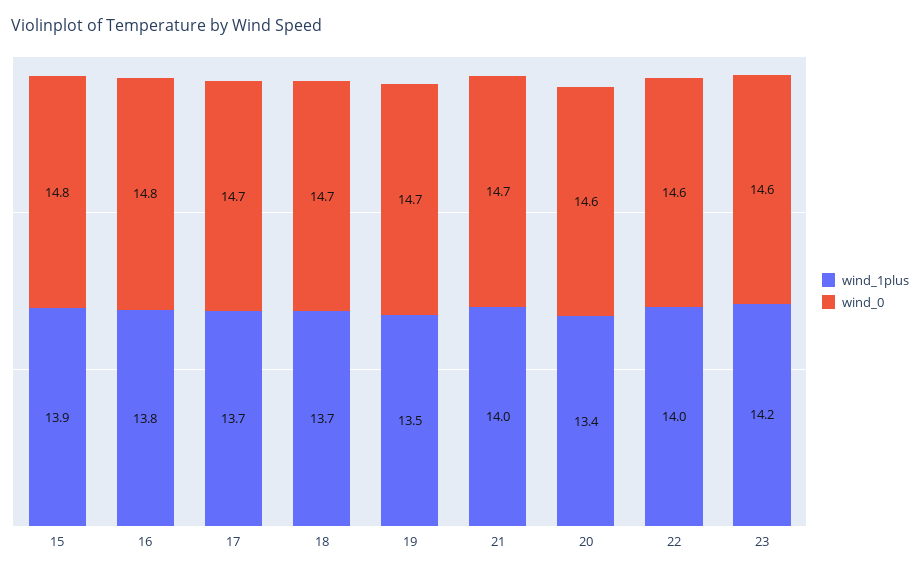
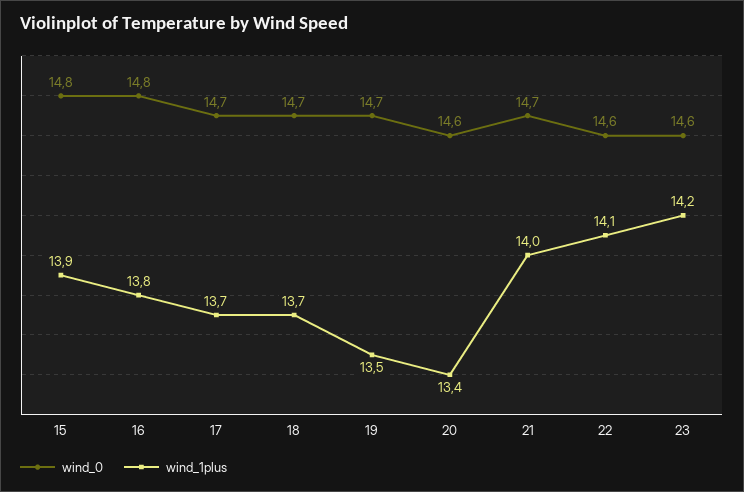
wind_1plus, 22: 14 -> 14.1

